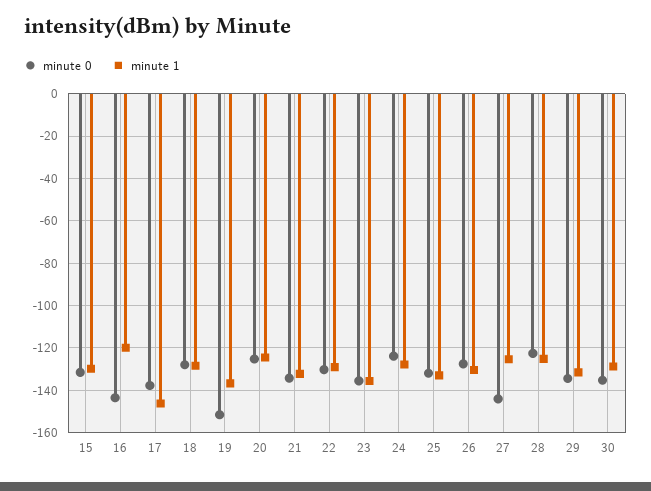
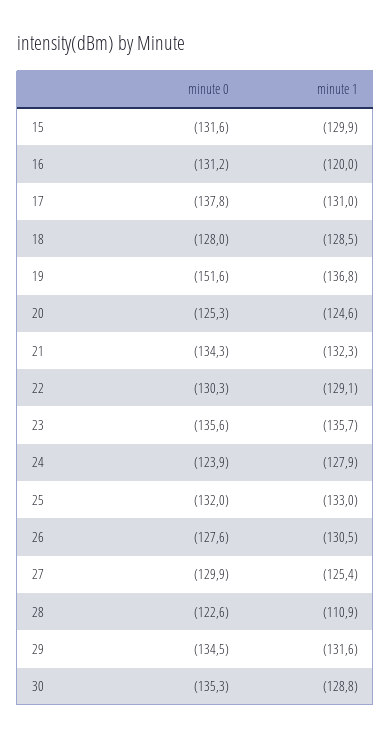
minute 0, 16: -145 -> -131.2
minute 1, 17: -145 -> -131
minute 0, 27: -145 -> -129.9
minute 1, 28: -125 -> -110.9

